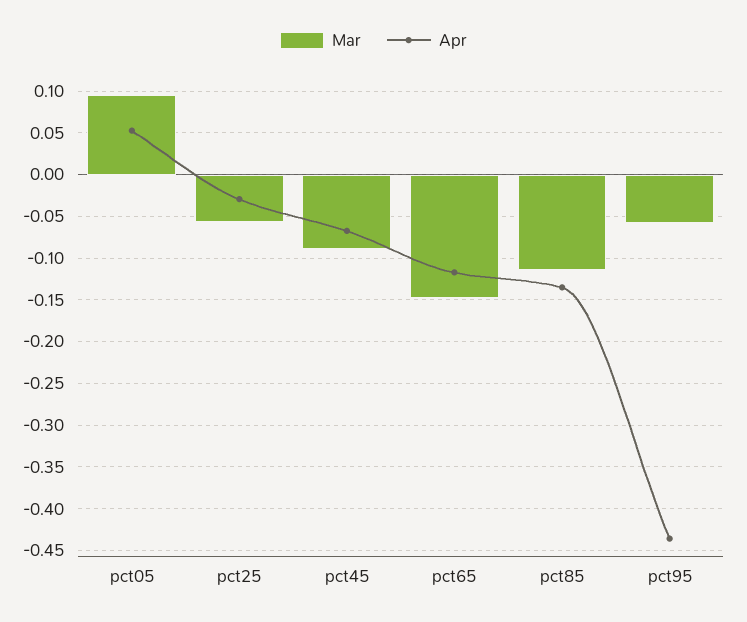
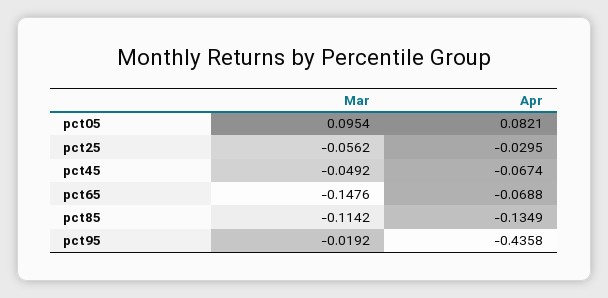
Apr, pct05: 0.05 -> 0.0821
Mar, pct45: -0.09 -> -0.0492
Apr, pct65: -0.12 -> -0.0688
Mar, pct95: -0.06 -> -0.0192

